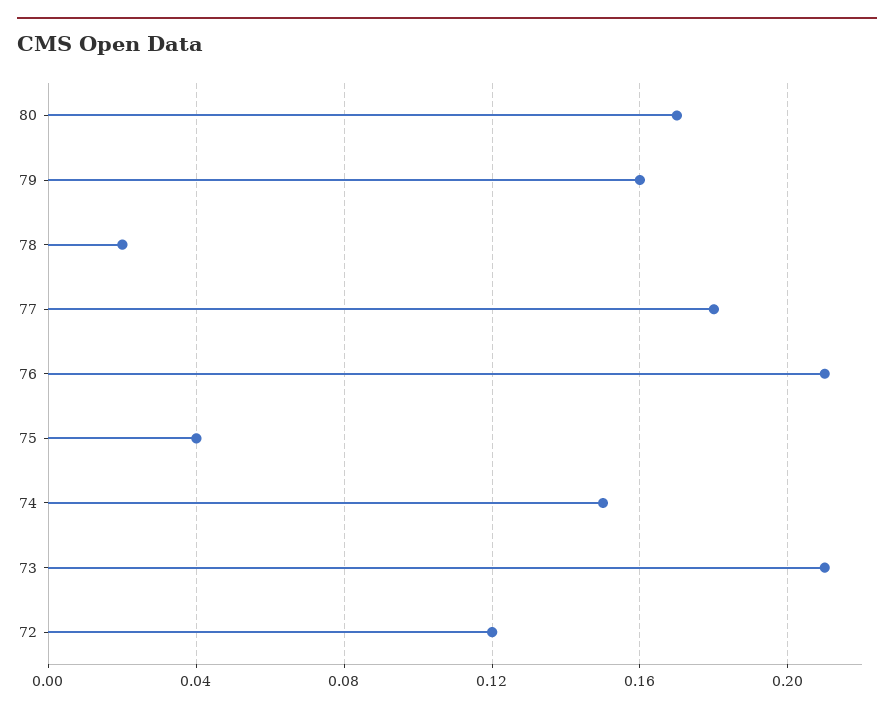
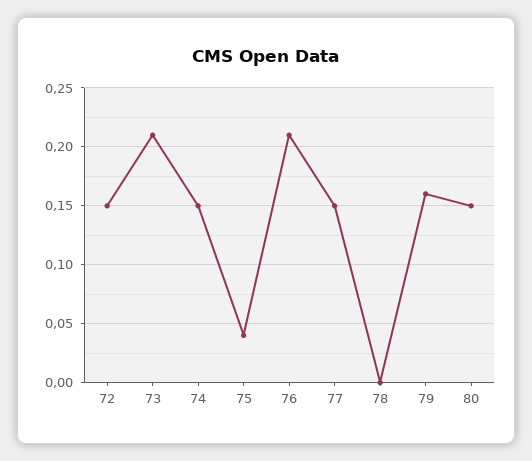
80: 0.17 -> 0.15
78: 0.02 -> 0
77: 0.18 -> 0.15
72: 0.12 -> 0.15

